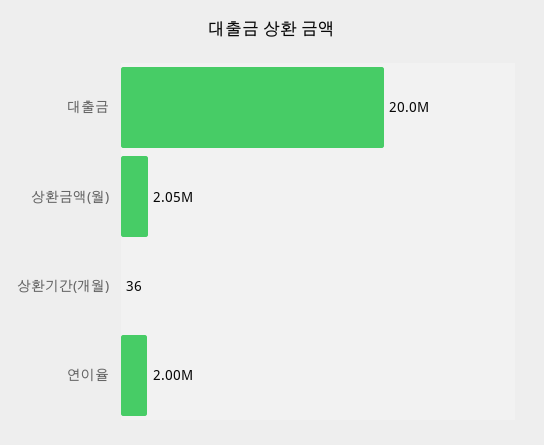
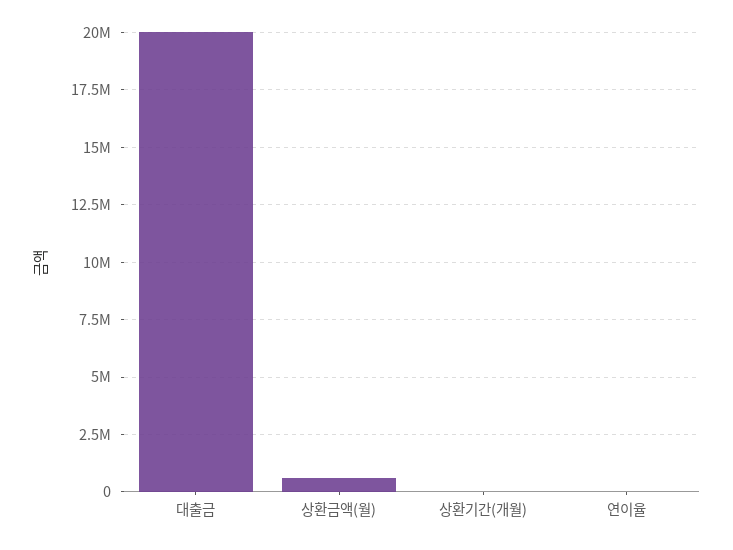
상환금액(월): 2050000 -> 500000
연이율: 2000000 -> 0

